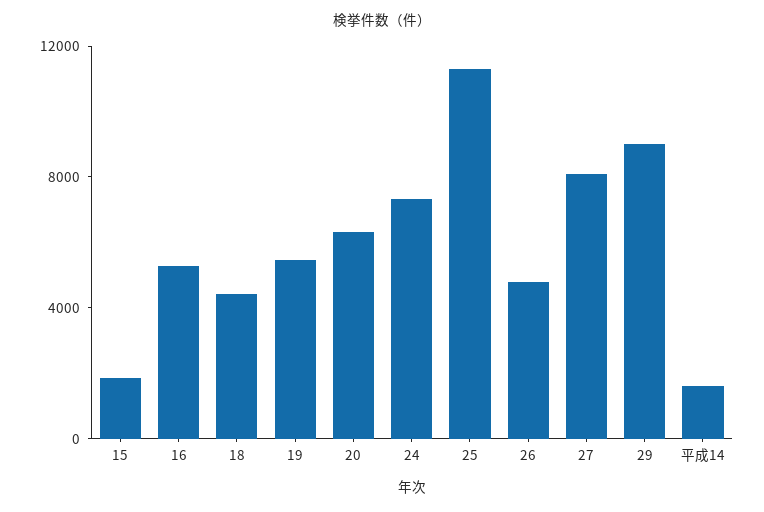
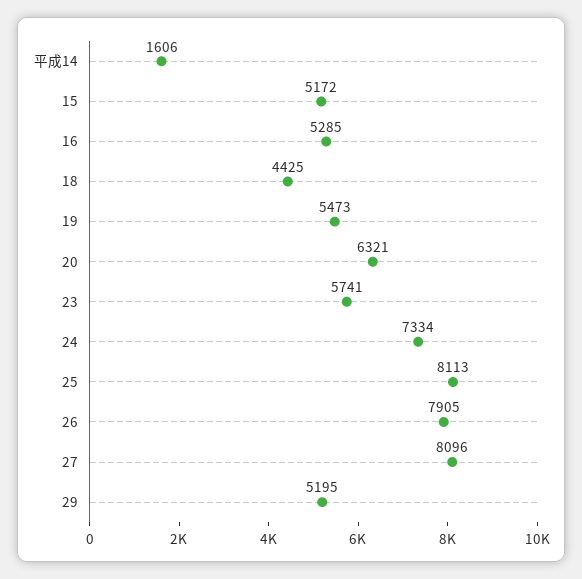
15: 2000 -> 5172
25: 11000 -> 8113
26: 5000 -> 7905
29: 9000 -> 5195
23: none -> 5741

